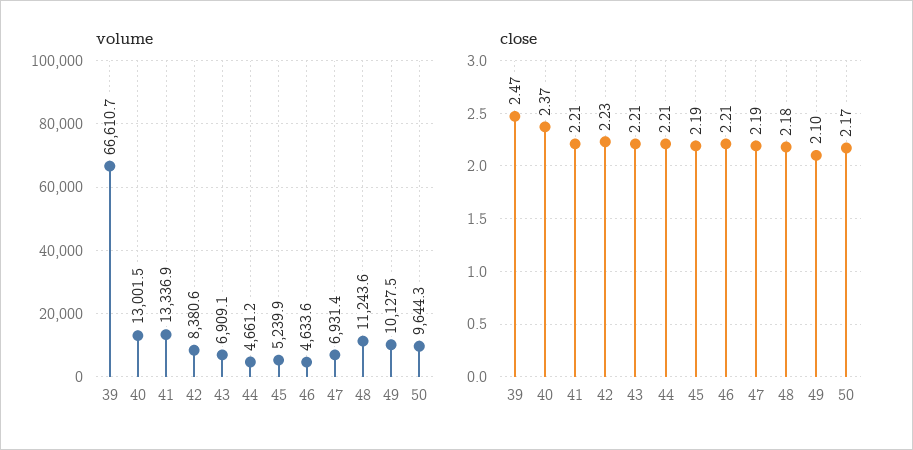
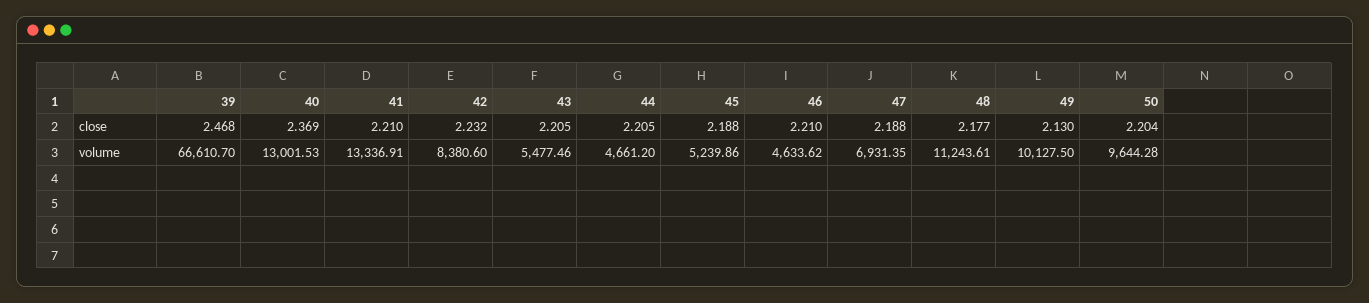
volume, 43: 6909.1 -> 5477.46
close, 49: 2.1 -> 2.13
close, 50: 2.17 -> 2.204

